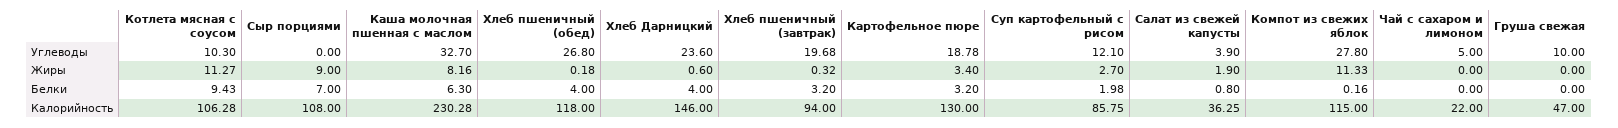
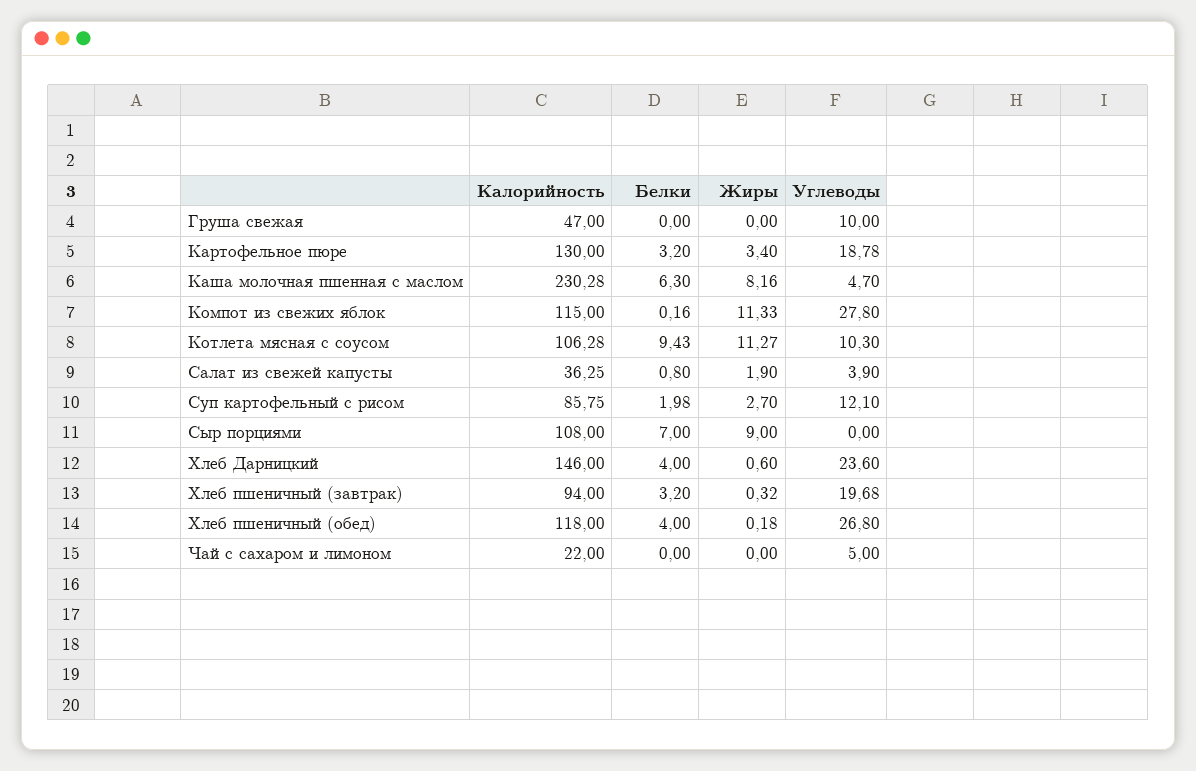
Каша молочная пшенная с маслом, Углеводы: 32.7 -> 4.7

